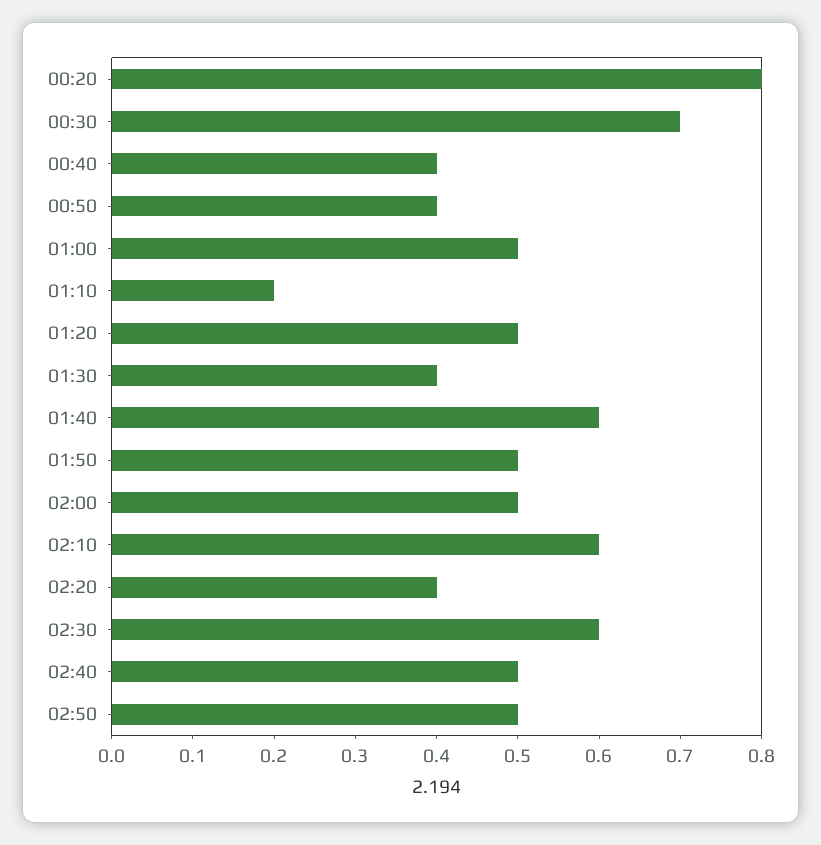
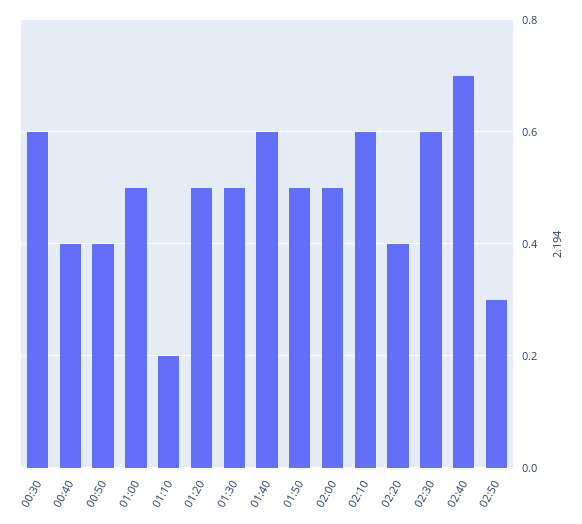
00:20: 0.8 -> none
00:30: 0.7 -> 0.6
01:30: 0.4 -> 0.5
02:40: 0.5 -> 0.7
02:50: 0.5 -> 0.3

